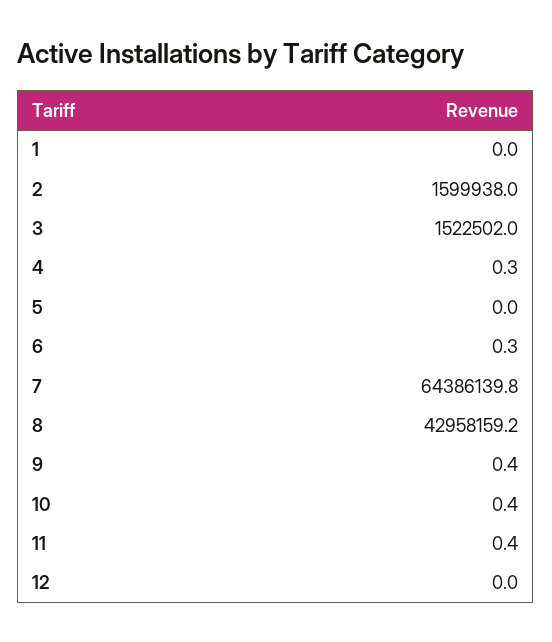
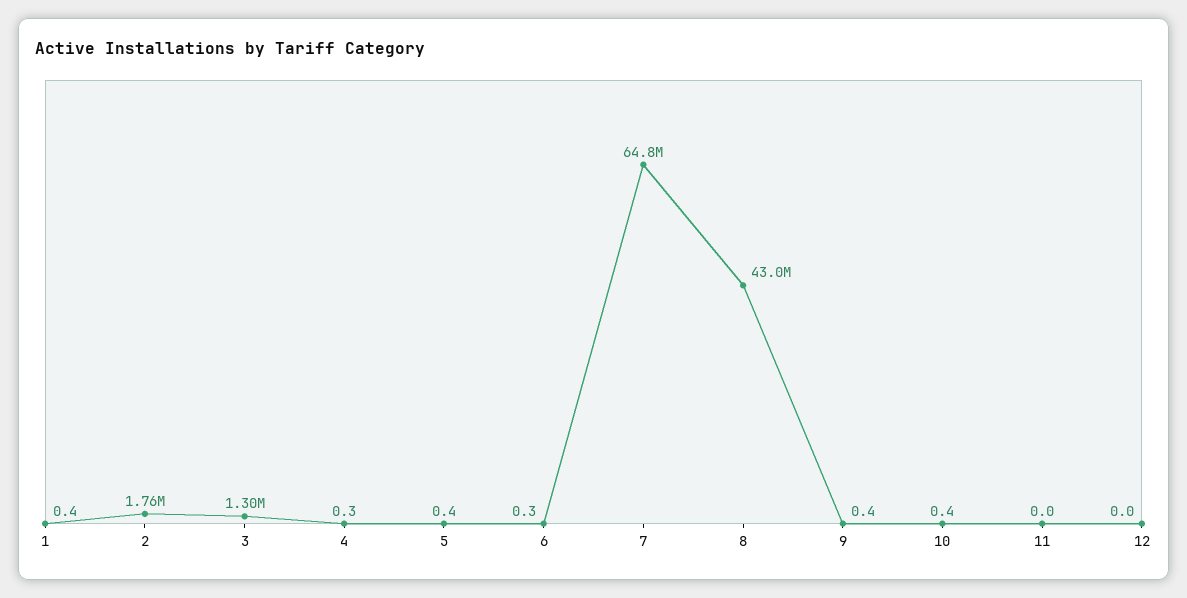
1: 0 -> 0.4
2: 1599938 -> 1760000
3: 1522502 -> 1300000
5: 0 -> 0.4
7: 64386139.8 -> 64800000
11: 0.4 -> 0

